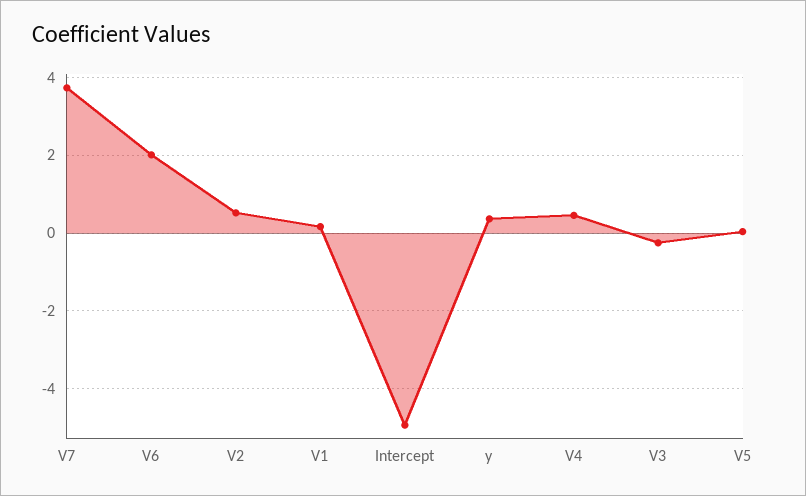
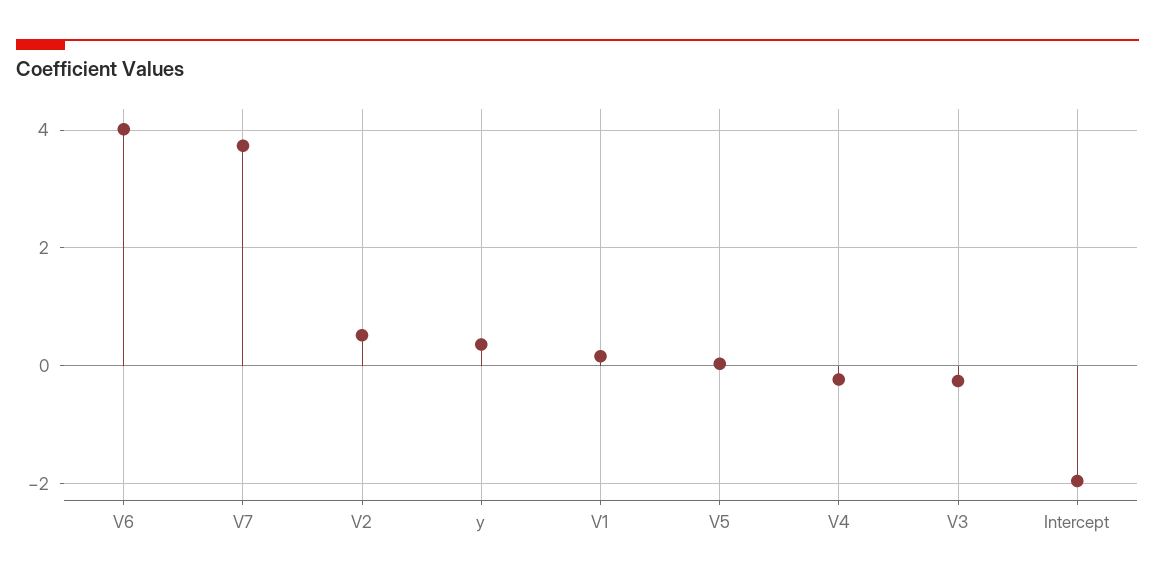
V6: 2 -> 4
Intercept: -5 -> -2
V4: 0.4 -> -0.2

